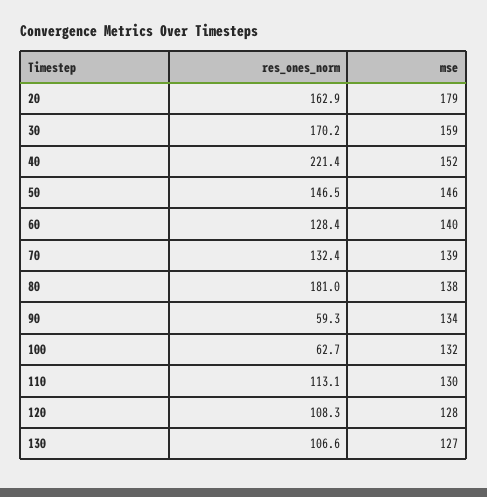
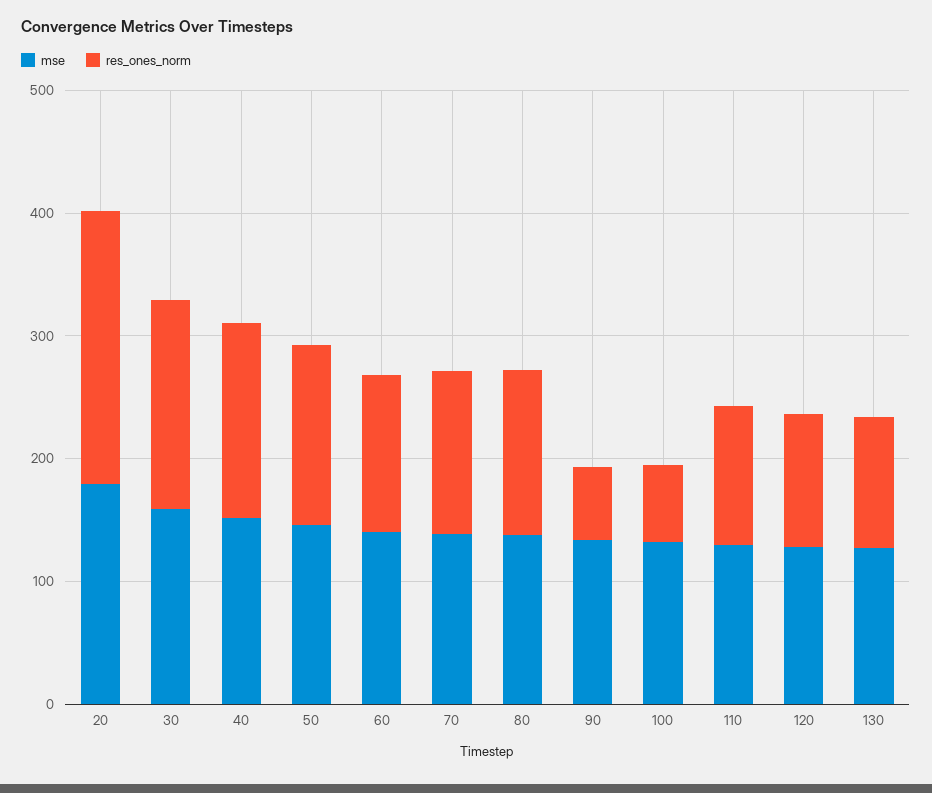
res_ones_norm, 20: 162.9 -> 220
res_ones_norm, 40: 221.4 -> 160
res_ones_norm, 80: 181 -> 140

